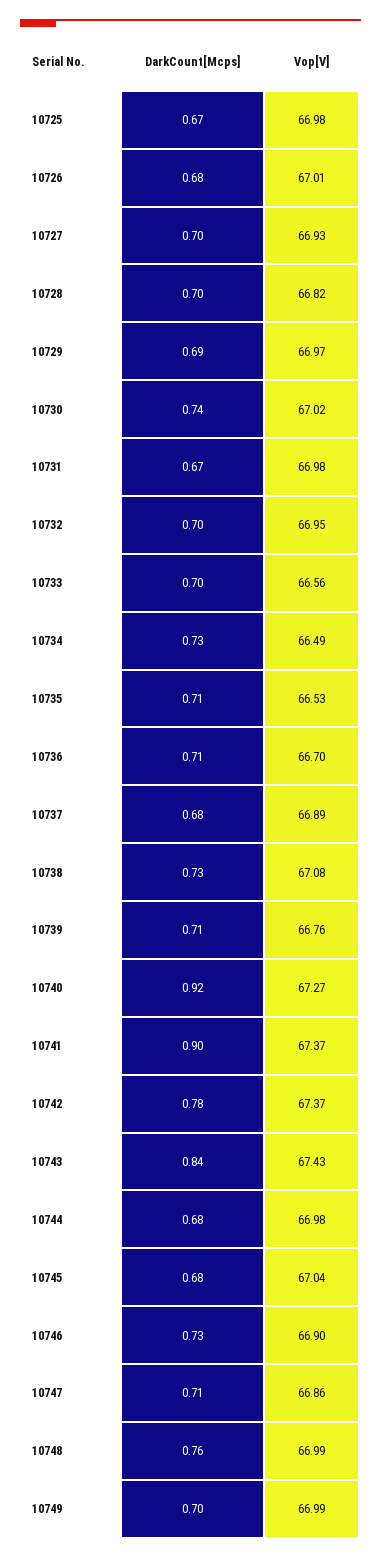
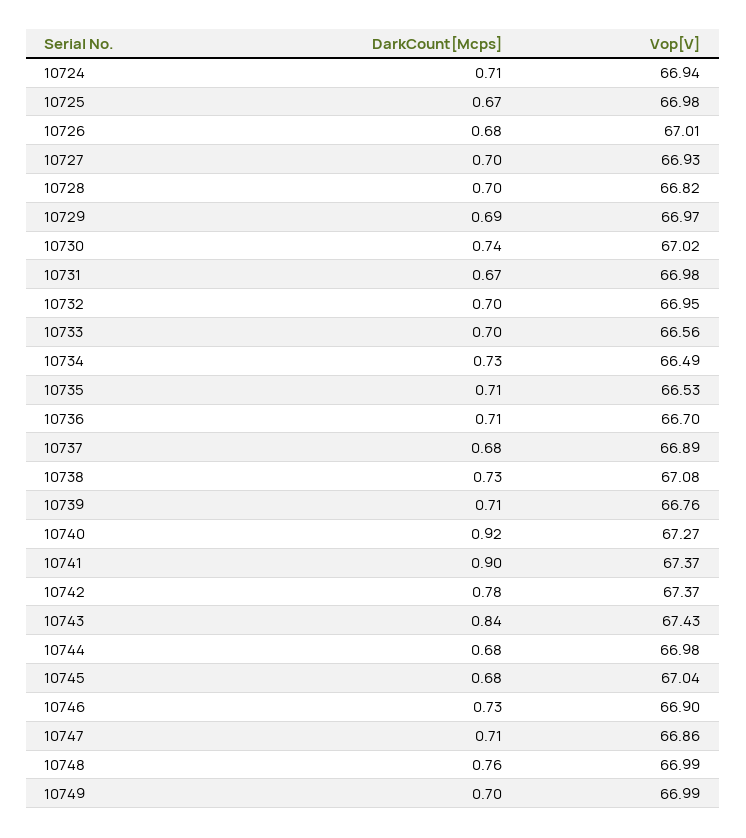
DarkCount[Mcps], 10724: none -> 0.71
Vop[V], 10724: none -> 66.94

